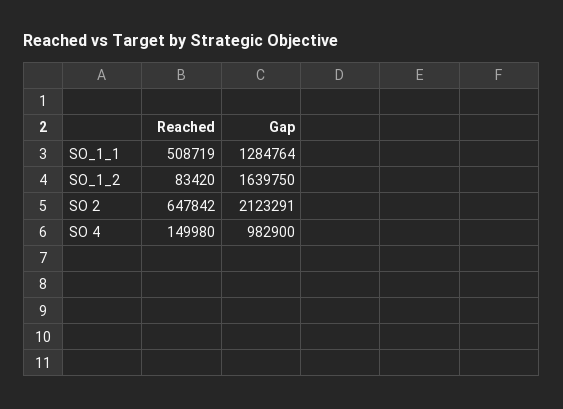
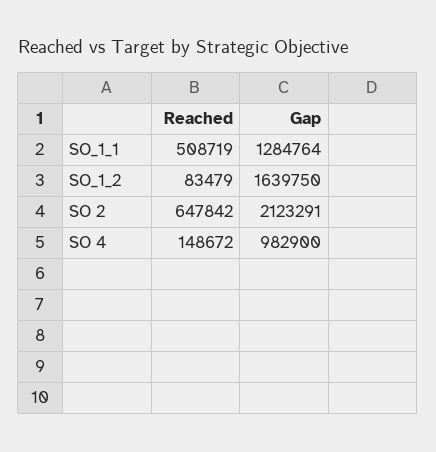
Reached, SO_1_2: 83420 -> 83479
Reached, SO 4: 149980 -> 148672

